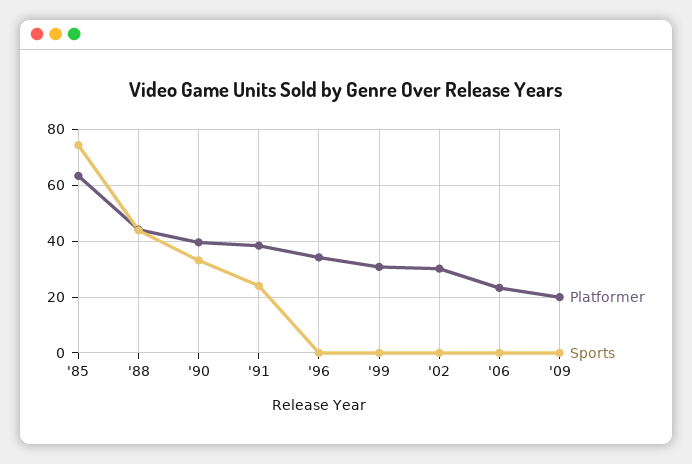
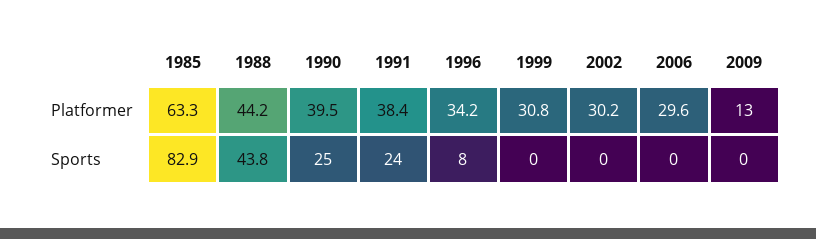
Sports, '85: 75 -> 82.9
Sports, '90: 32.5 -> 25
Sports, '96: 0 -> 8
Platformer, '06: 22.5 -> 29.6
Platformer, '09: 20 -> 13

